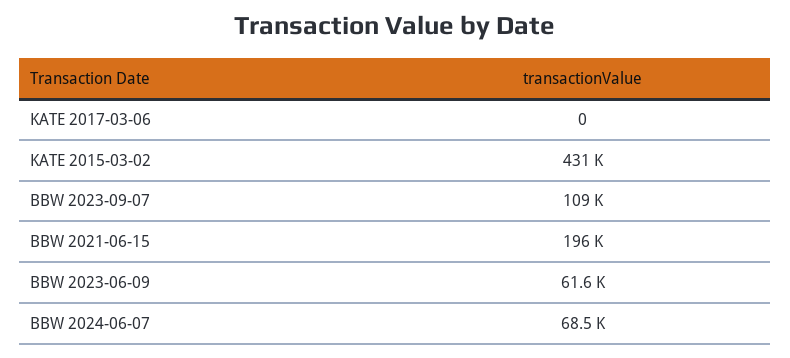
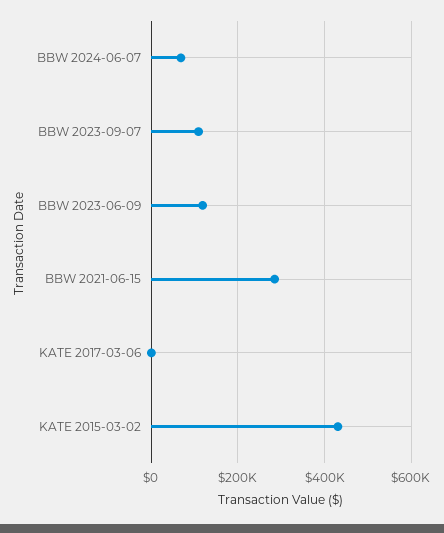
BBW 2021-06-15: 196000 -> 280000
BBW 2023-06-09: 61600 -> 120000

